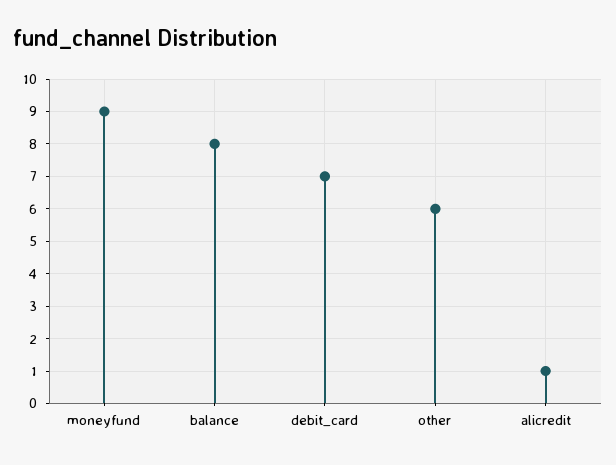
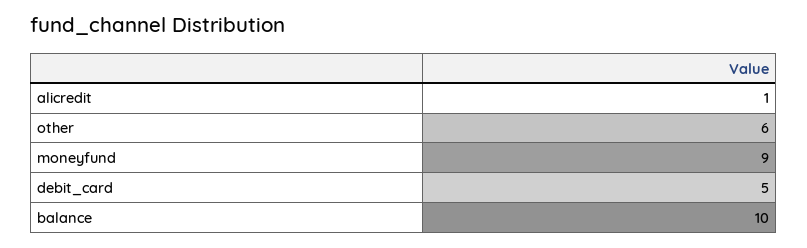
balance: 8 -> 10
debit_card: 7 -> 5

